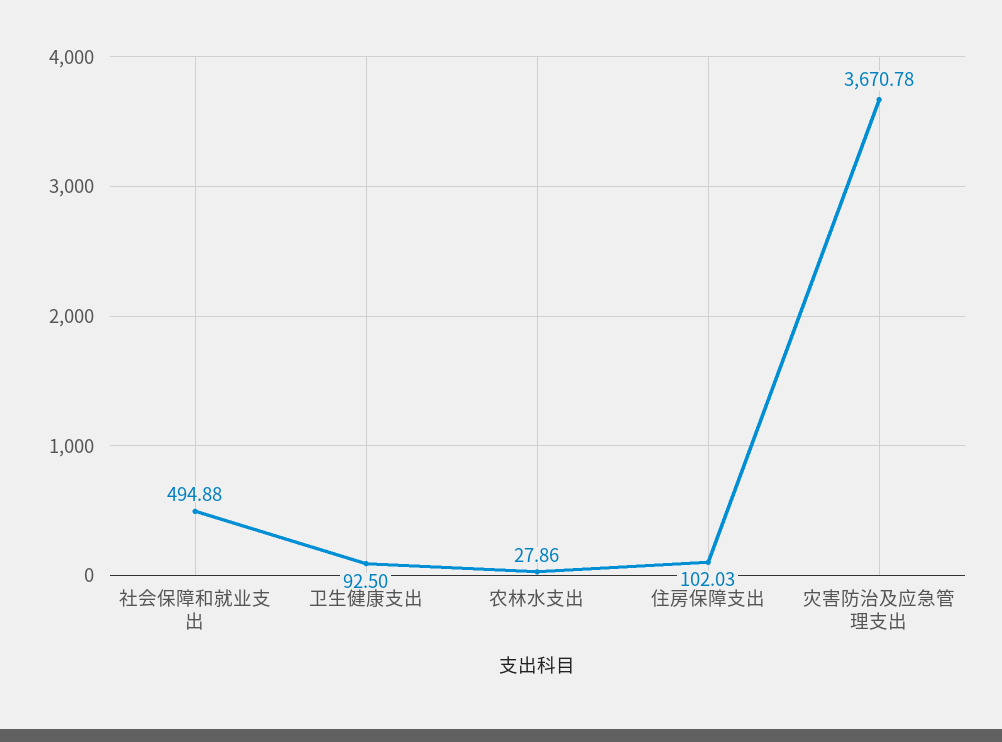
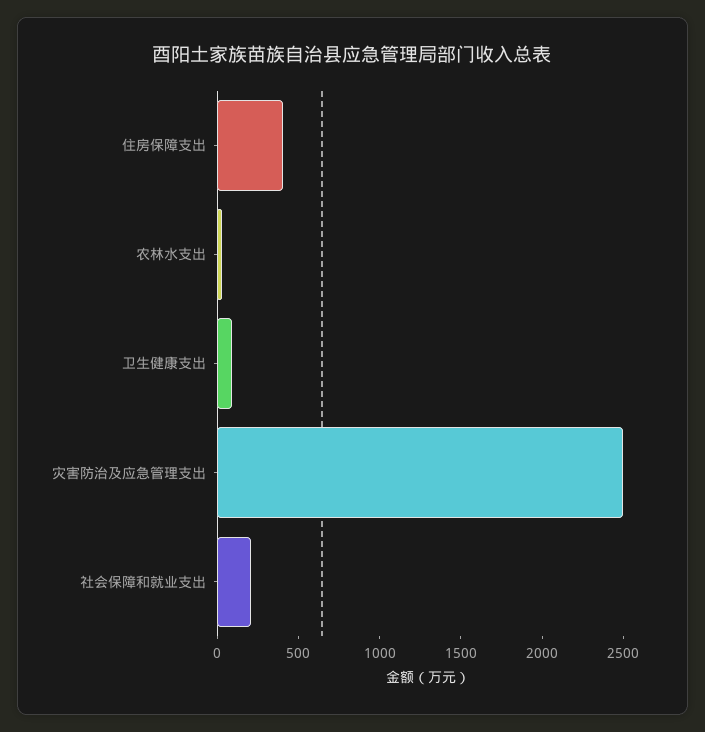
社会保障和就业支出: 494.88 -> 200
住房保障支出: 102.03 -> 400
灾害防治及应急管理支出: 3670.78 -> 2500

